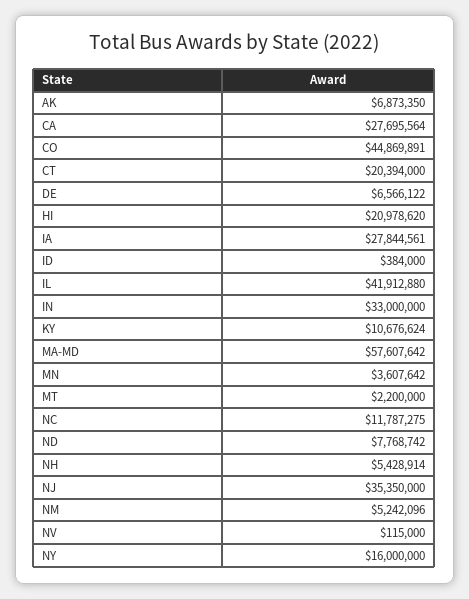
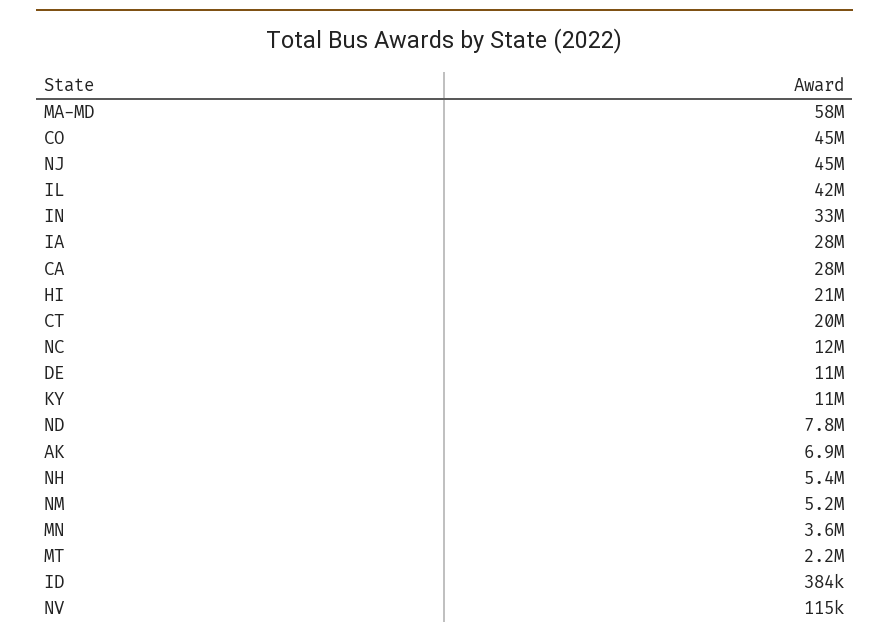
DE: 6566122 -> 11000000
NJ: 35350000 -> 45000000
NY: 16000000 -> none

